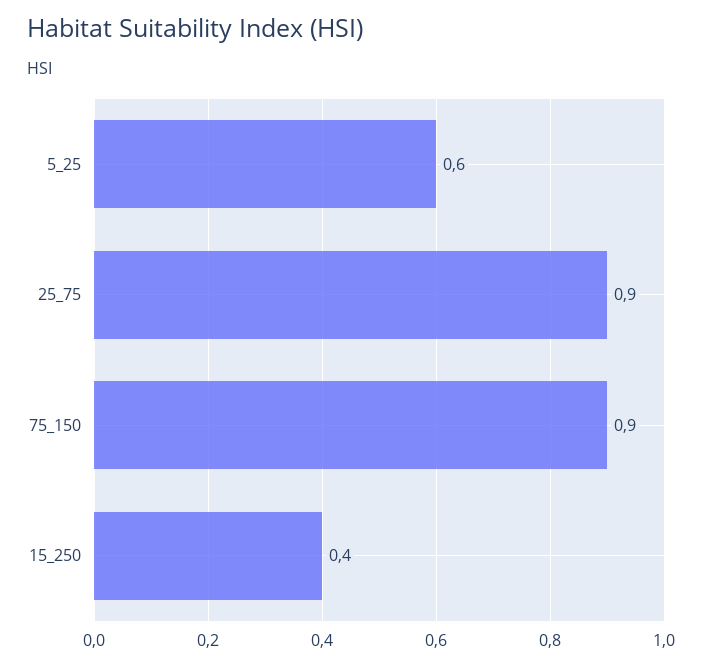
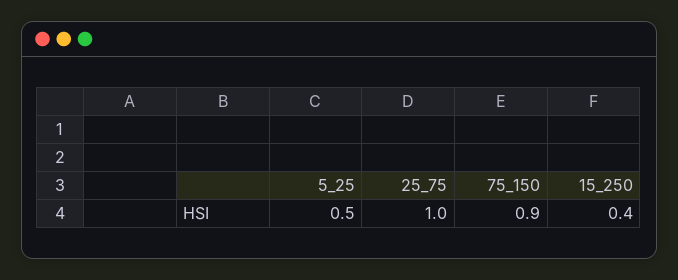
5_25: 0.6 -> 0.5
25_75: 0.9 -> 1

